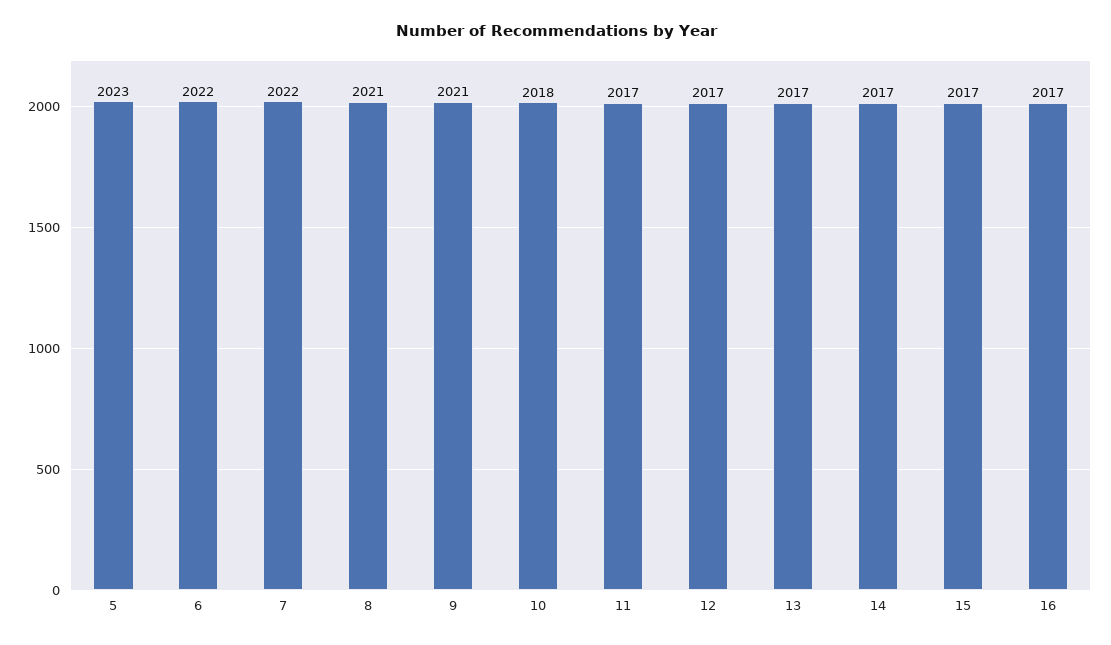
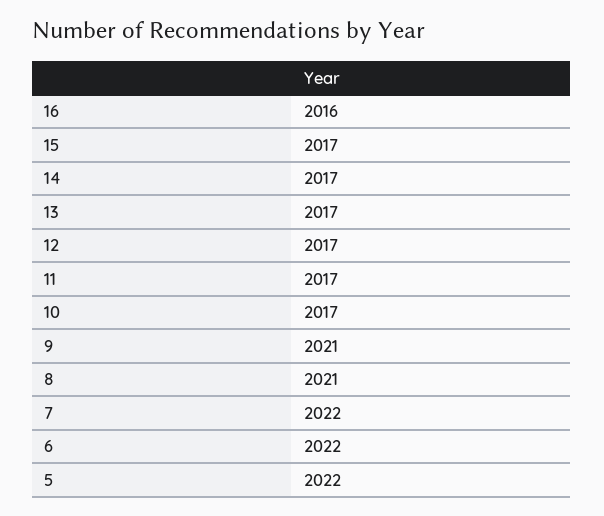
5: 2023 -> 2022
10: 2018 -> 2017
16: 2017 -> 2016

